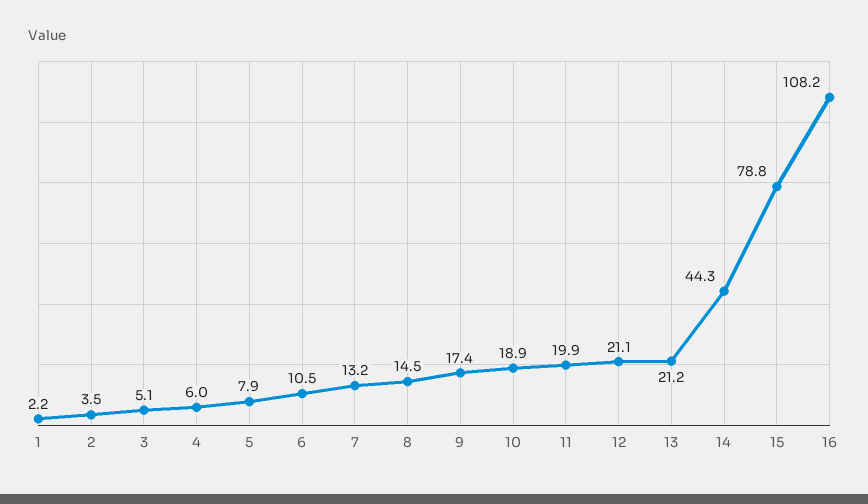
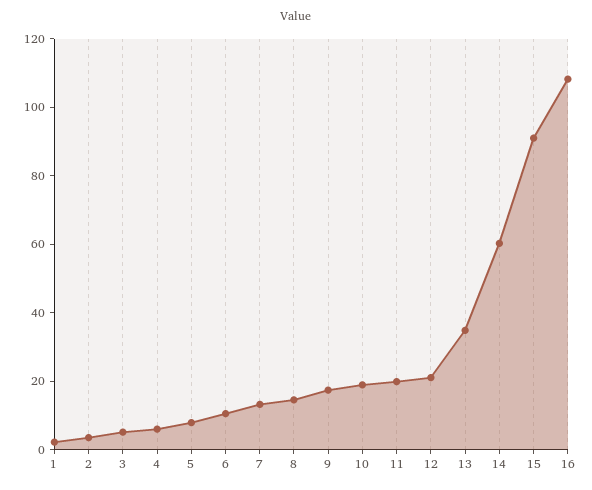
13: 21.2 -> 35
14: 44.3 -> 60
15: 78.8 -> 90

